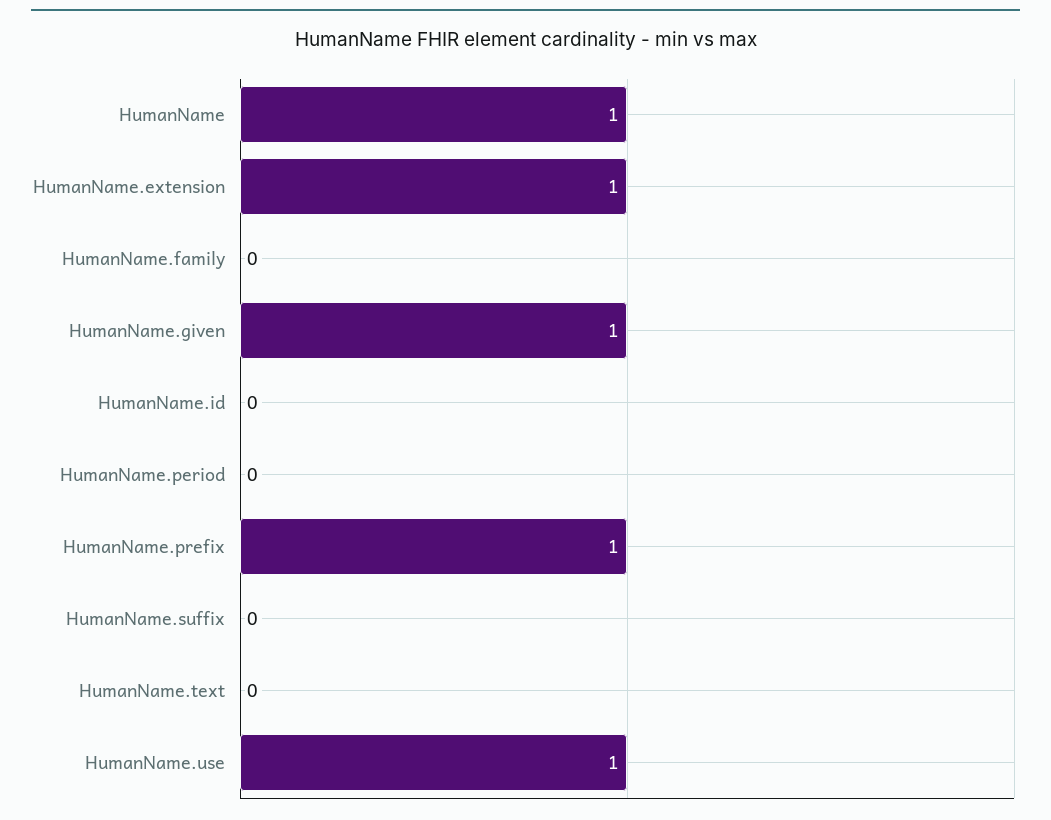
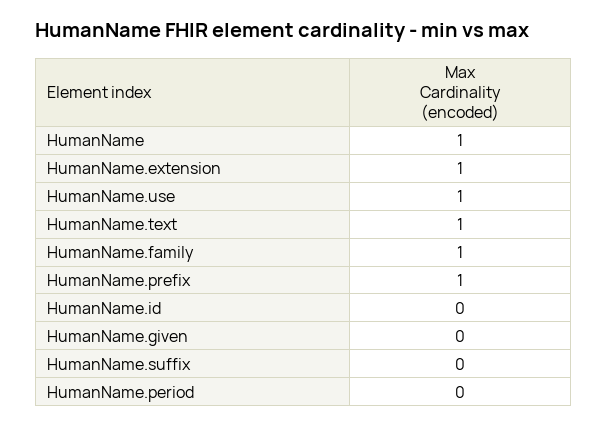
HumanName.family: 0 -> 1
HumanName.given: 1 -> 0
HumanName.text: 0 -> 1

